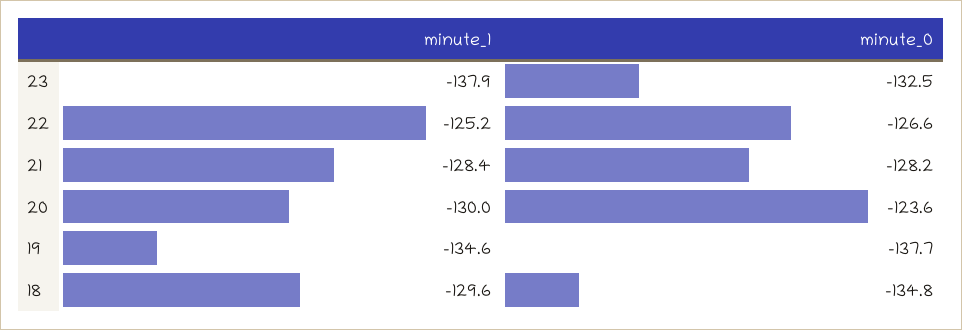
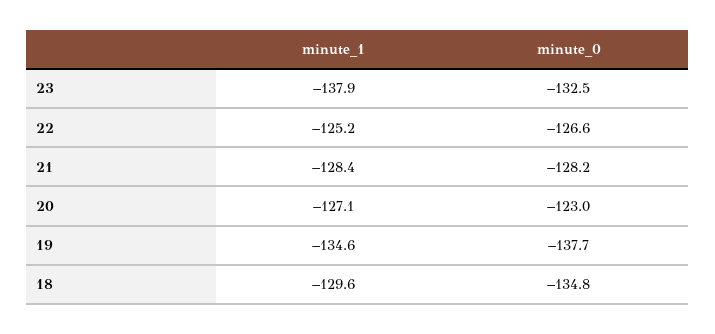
minute_1, 20: -130 -> -127.1
minute_0, 20: -123.6 -> -123

